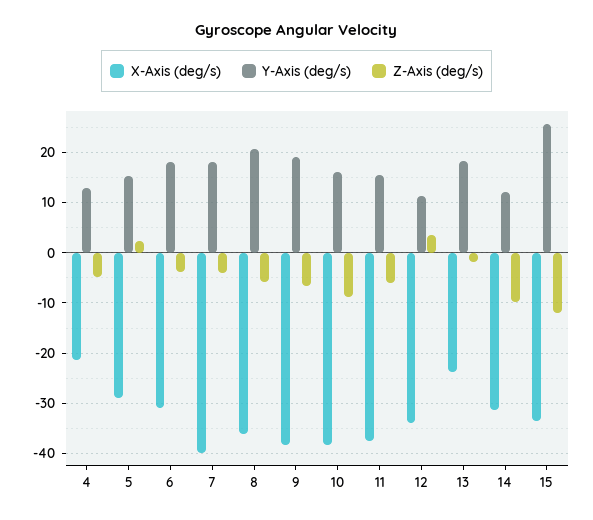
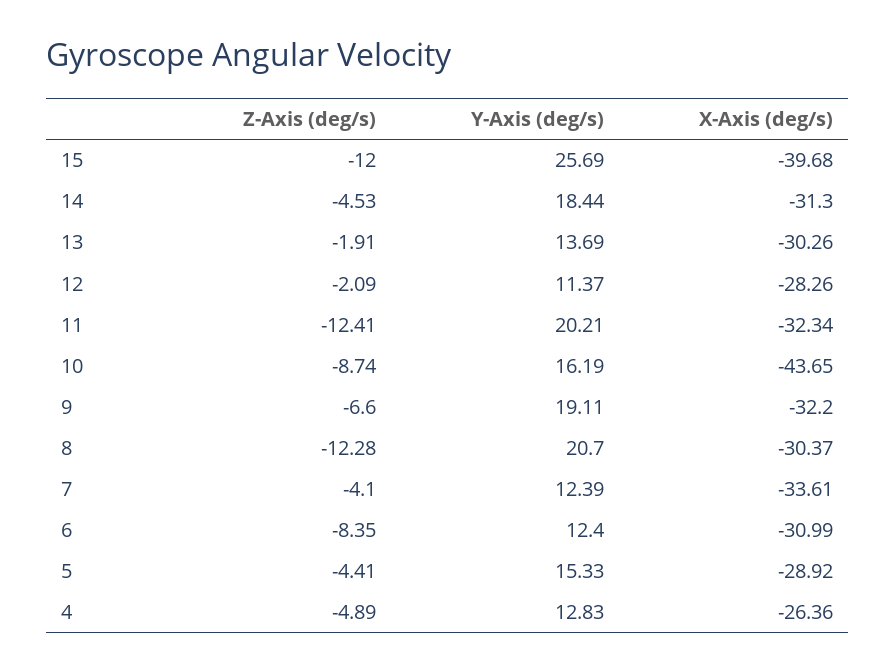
X-Axis (deg/s), 4: -22 -> -26.36
Z-Axis (deg/s), 5: 2 -> -4.41
Y-Axis (deg/s), 6: 18 -> 12.4
Z-Axis (deg/s), 6: -4 -> -8.35
X-Axis (deg/s), 7: -40 -> -33.61
Y-Axis (deg/s), 7: 18 -> 12.39
X-Axis (deg/s), 8: -36 -> -30.37
Z-Axis (deg/s), 8: -6 -> -12.28
X-Axis (deg/s), 9: -38 -> -32.2
X-Axis (deg/s), 10: -38 -> -43.65
X-Axis (deg/s), 11: -38 -> -32.34
Y-Axis (deg/s), 11: 16 -> 20.21
Z-Axis (deg/s), 11: -6 -> -12.41
X-Axis (deg/s), 12: -34 -> -28.26
Z-Axis (deg/s), 12: 4 -> -2.09
X-Axis (deg/s), 13: -24 -> -30.26
Y-Axis (deg/s), 13: 18 -> 13.69
Y-Axis (deg/s), 14: 12 -> 18.44
Z-Axis (deg/s), 14: -10 -> -4.53
X-Axis (deg/s), 15: -34 -> -39.68

